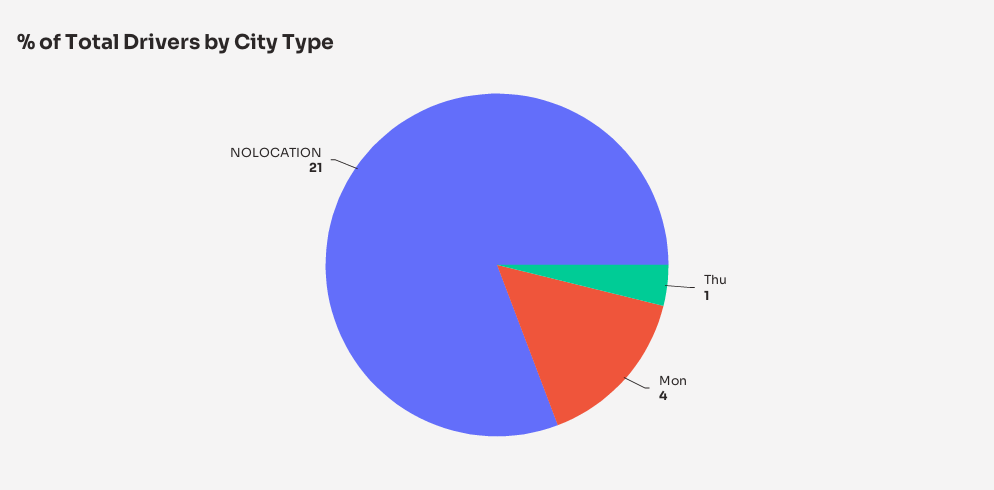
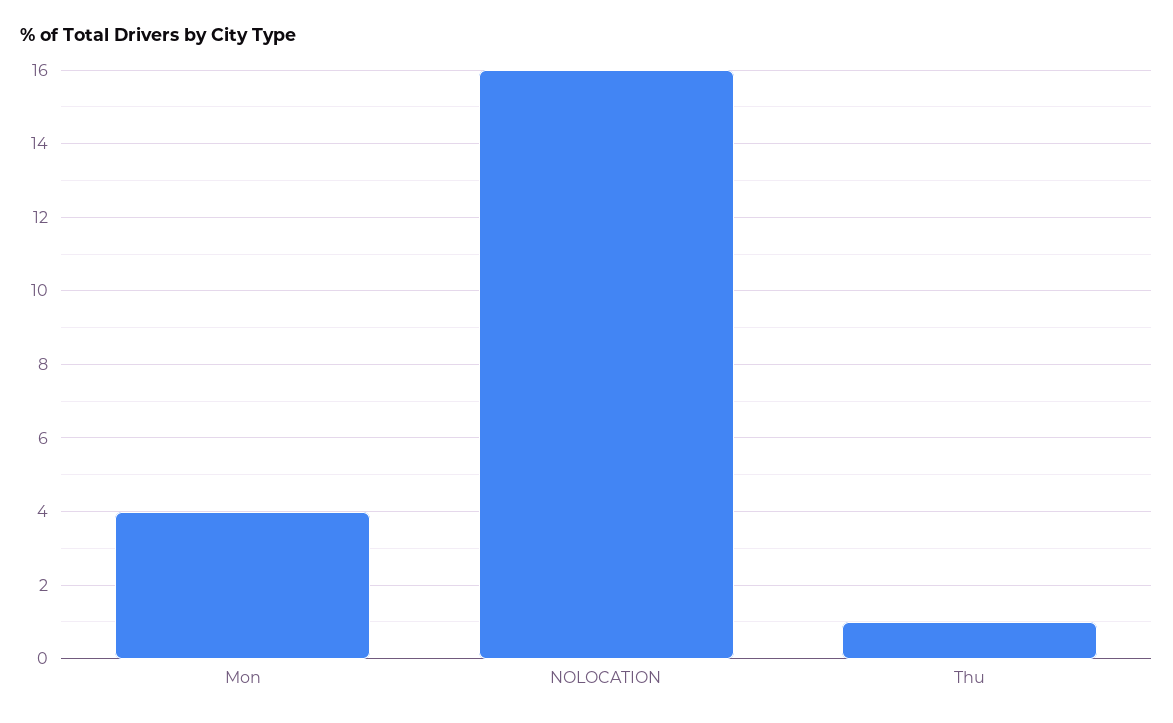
NOLOCATION: 21 -> 16

